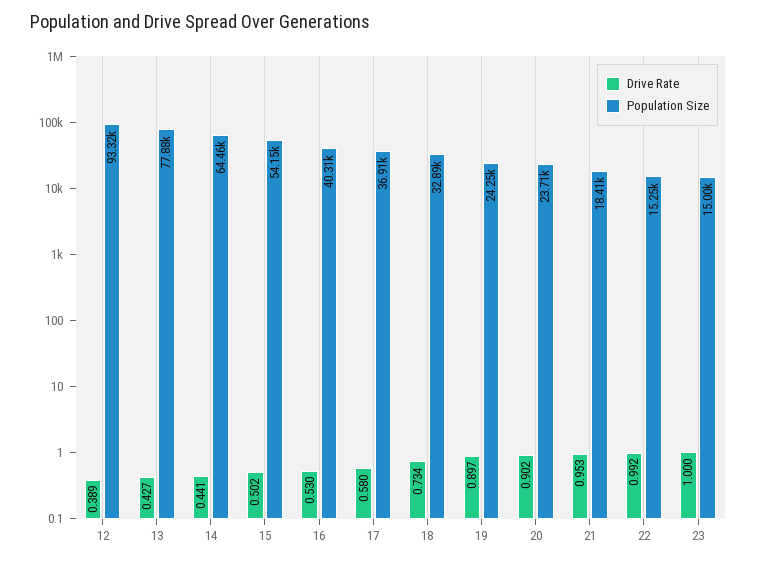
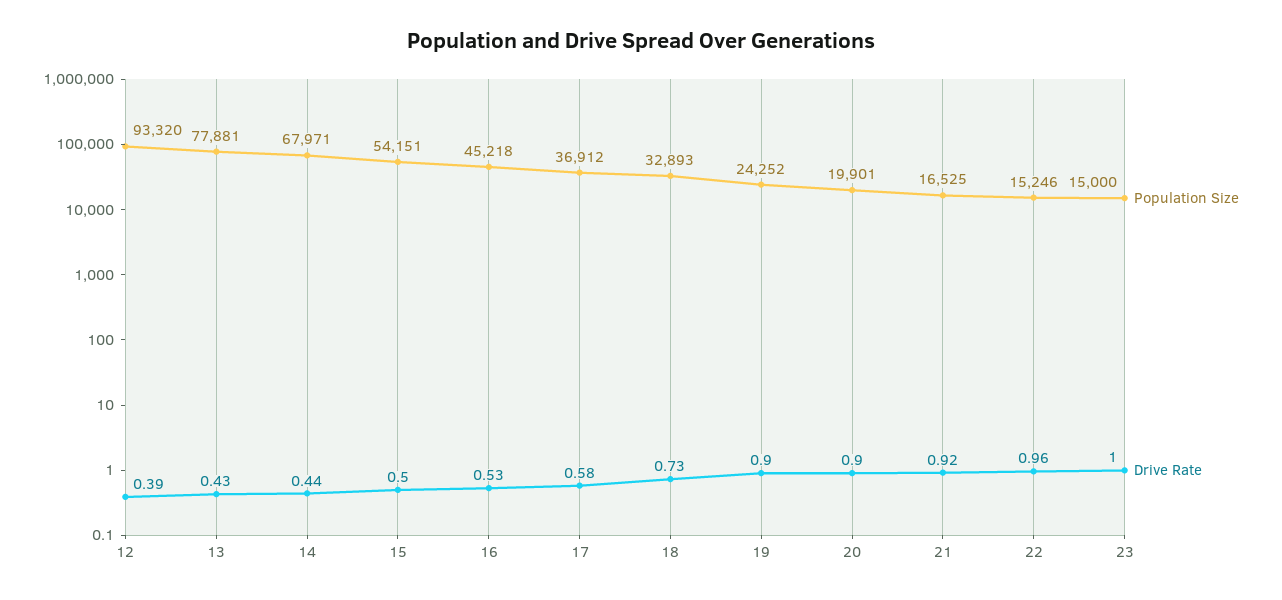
Population Size, 14: 64460 -> 67971
Population Size, 16: 40310 -> 45218
Population Size, 20: 23710 -> 19901
Drive Rate, 21: 0.953 -> 0.92
Population Size, 21: 18410 -> 16525
Drive Rate, 22: 0.992 -> 0.96

